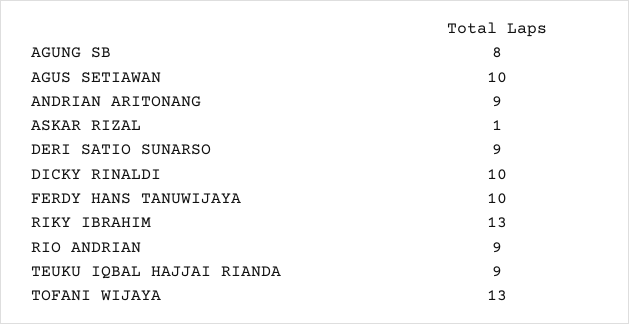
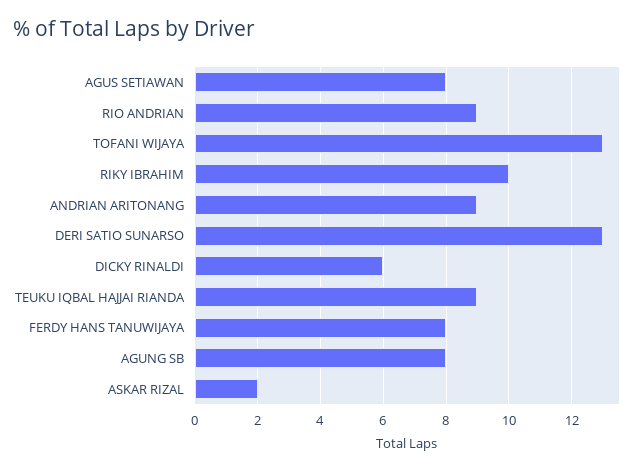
AGUS SETIAWAN: 10 -> 8
ASKAR RIZAL: 1 -> 2
DERI SATIO SUNARSO: 9 -> 13
DICKY RINALDI: 10 -> 6
FERDY HANS TANUWIJAYA: 10 -> 8
RIKY IBRAHIM: 13 -> 10

